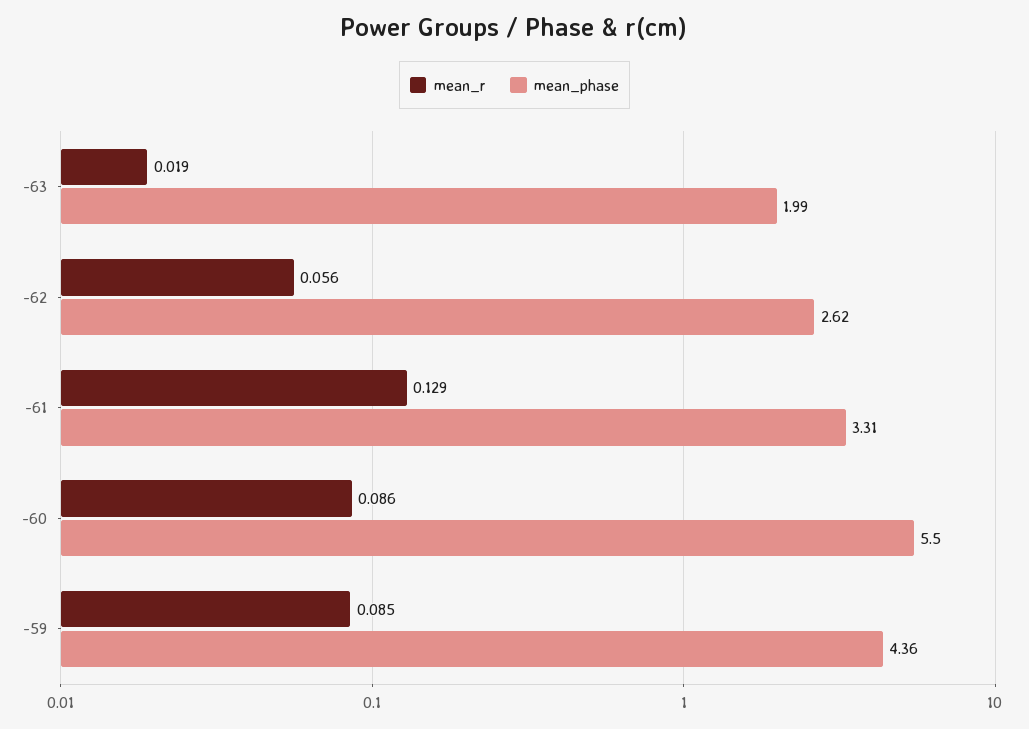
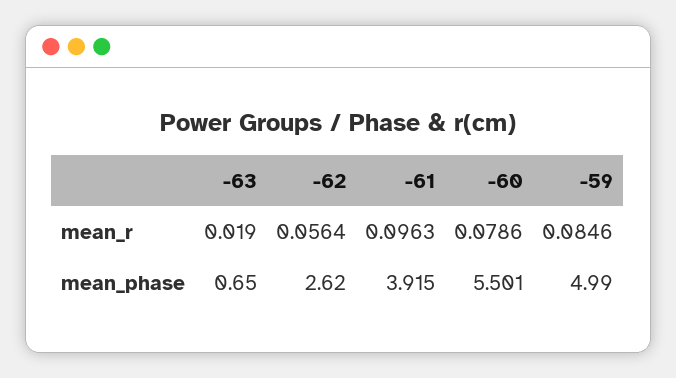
mean_phase, -63: 1.99 -> 0.65
mean_r, -61: 0.129 -> 0.0963
mean_phase, -61: 3.31 -> 3.915
mean_r, -60: 0.086 -> 0.0786
mean_phase, -59: 4.36 -> 4.99

